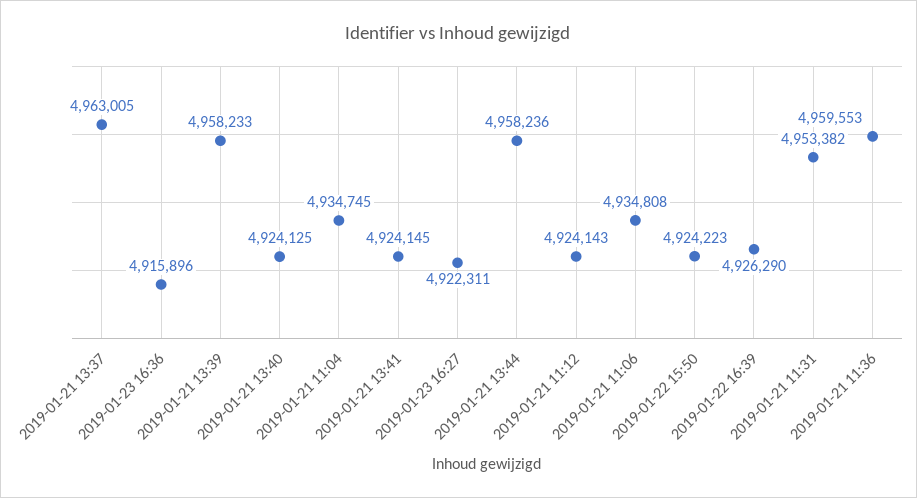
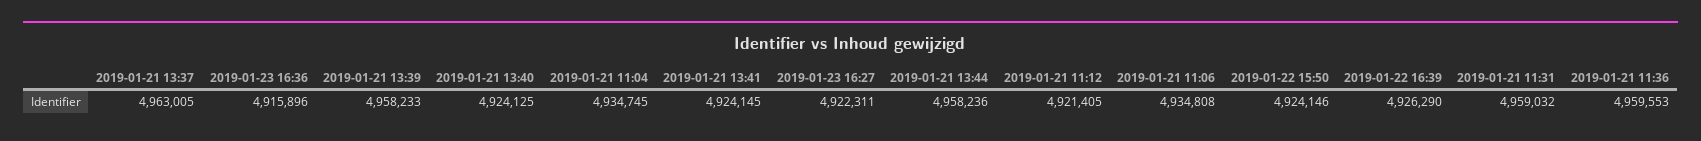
2019-01-21 11:12: 4924143 -> 4921405
2019-01-22 15:50: 4924223 -> 4924146
2019-01-21 11:31: 4953382 -> 4959032

